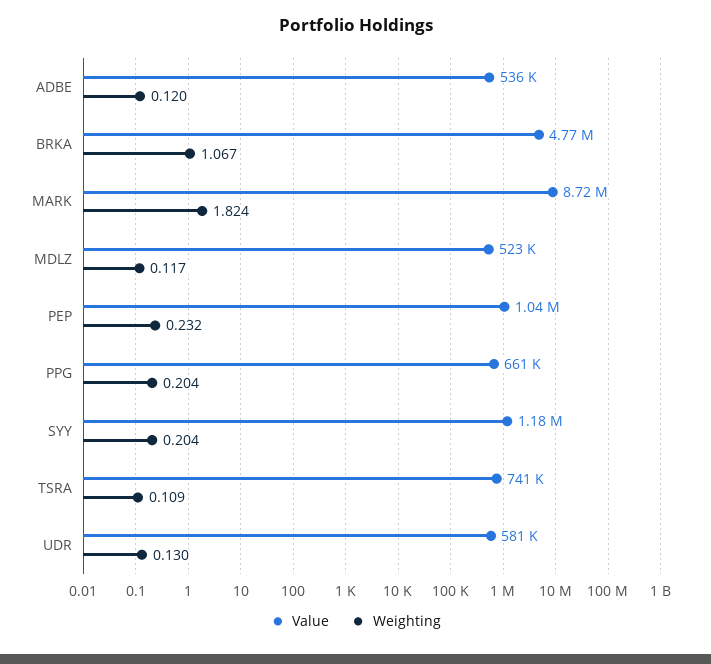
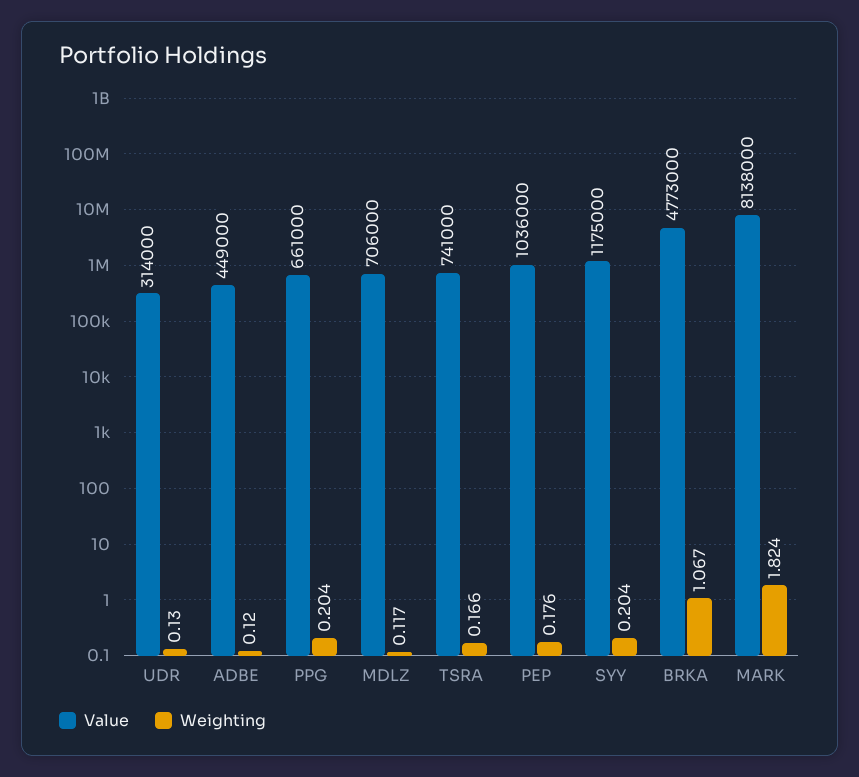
Value, ADBE: 536000 -> 449000
Value, MARK: 8720000 -> 8138000
Value, MDLZ: 523000 -> 706000
Weighting, PEP: 0.232 -> 0.176
Weighting, TSRA: 0.109 -> 0.166
Value, UDR: 581000 -> 314000

